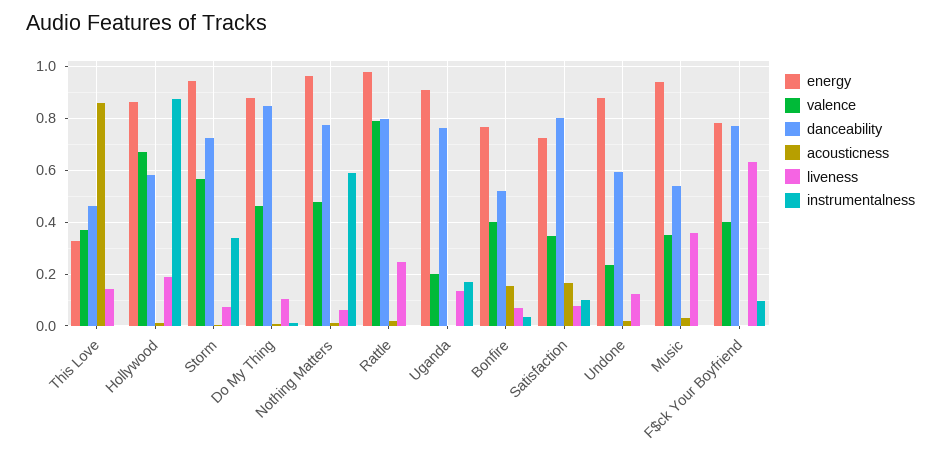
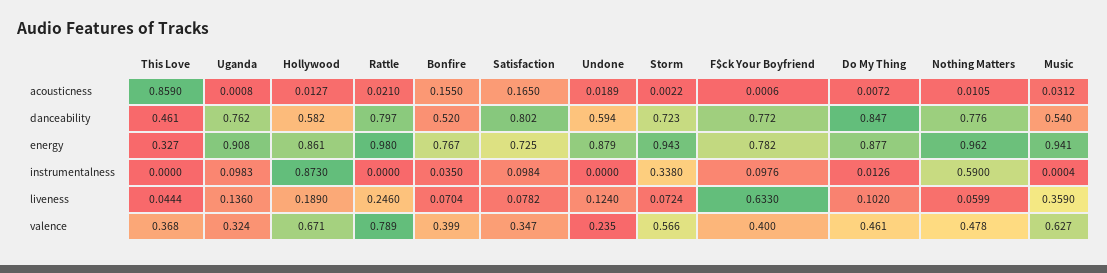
liveness, This Love: 0.15 -> 0.0444
valence, Uganda: 0.2 -> 0.324
instrumentalness, Uganda: 0.175 -> 0.0983
valence, Music: 0.35 -> 0.627

